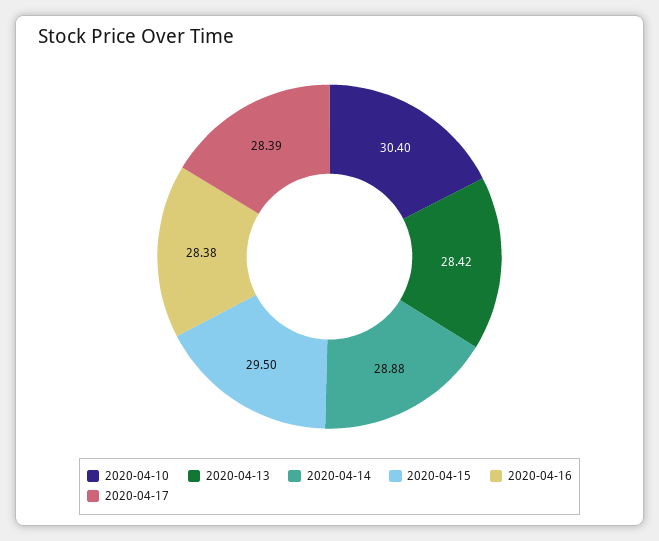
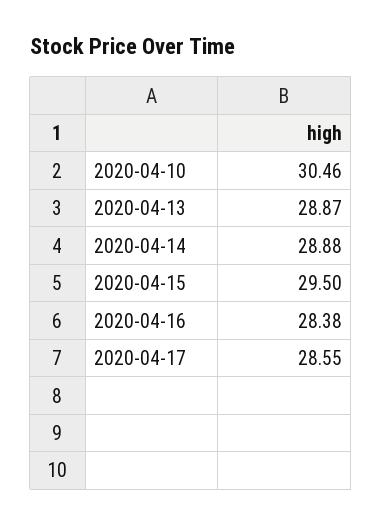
2020-04-10: 30.4 -> 30.46
2020-04-13: 28.42 -> 28.87
2020-04-17: 28.39 -> 28.55

